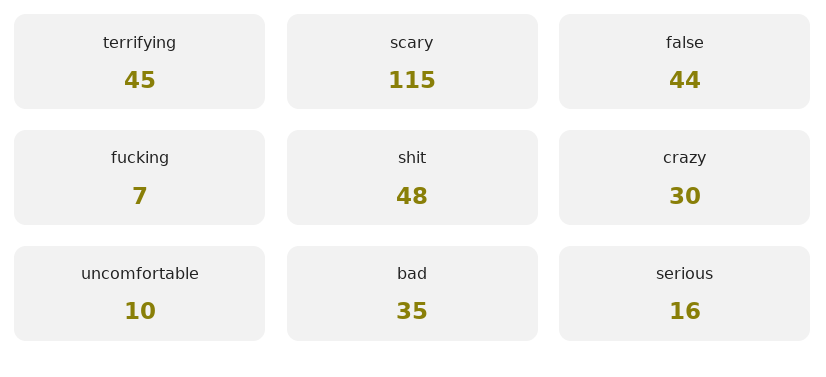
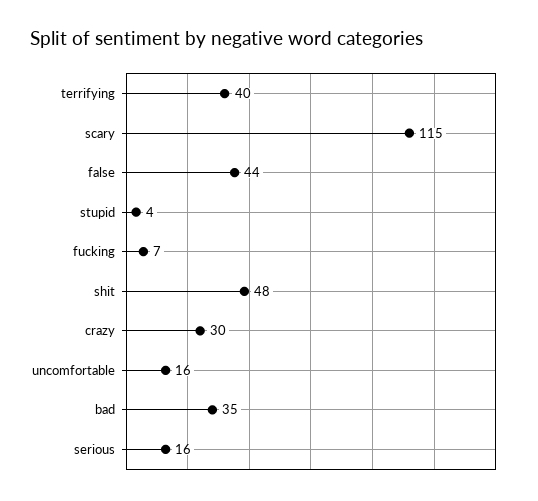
terrifying: 45 -> 40
uncomfortable: 10 -> 16
stupid: none -> 4

